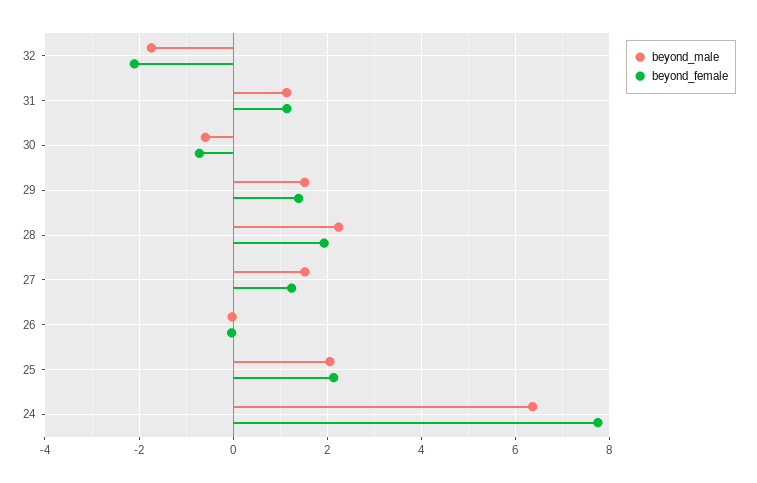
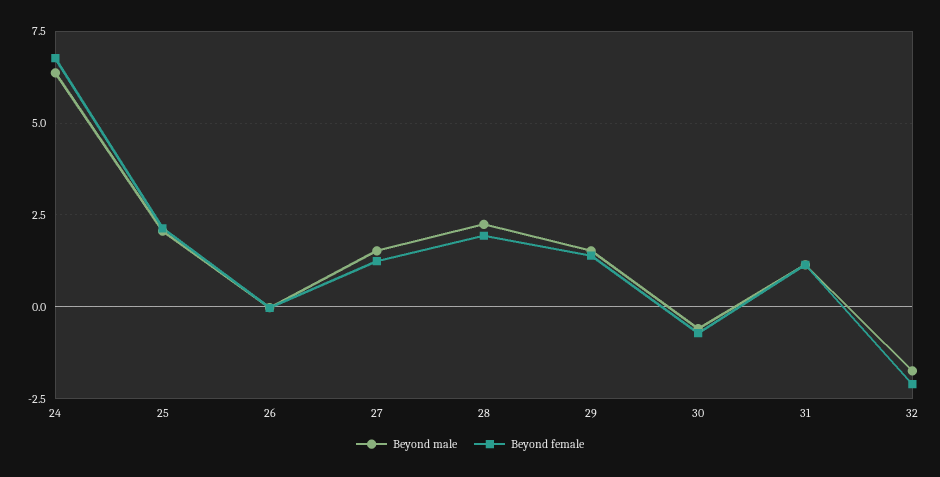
beyond_female, 24: 7.8 -> 6.75

